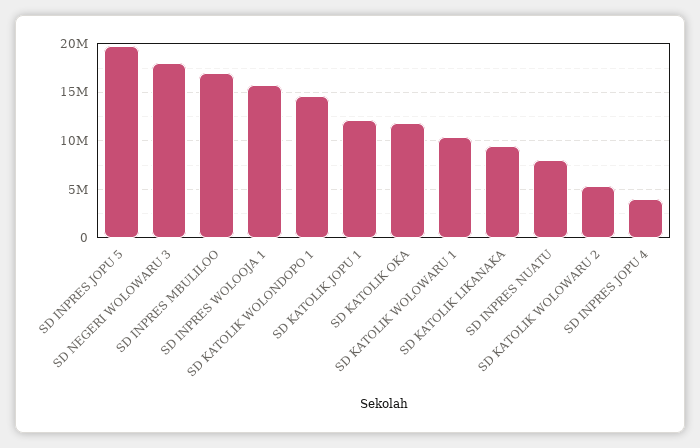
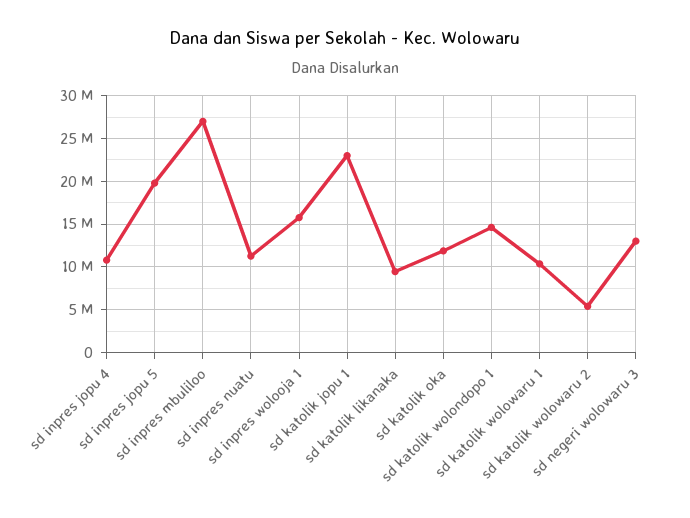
SD NEGERI WOLOWARU 3: 18000000 -> 13000000
SD INPRES MBULILOO: 17000000 -> 27000000
SD KATOLIK JOPU 1: 12000000 -> 23000000
SD INPRES NUATU: 8000000 -> 11000000
SD INPRES JOPU 4: 4000000 -> 11000000

